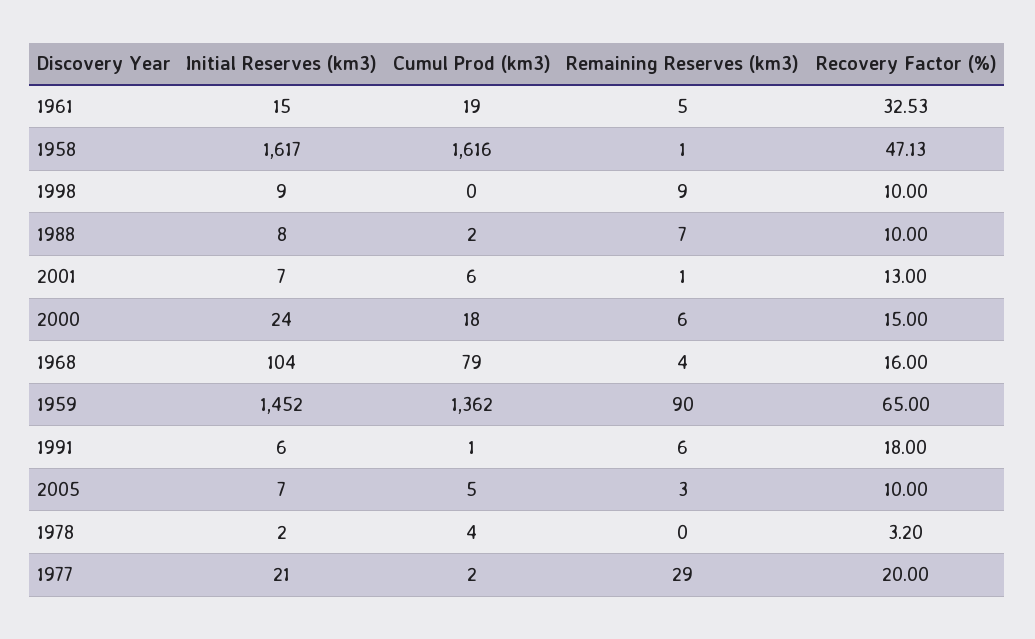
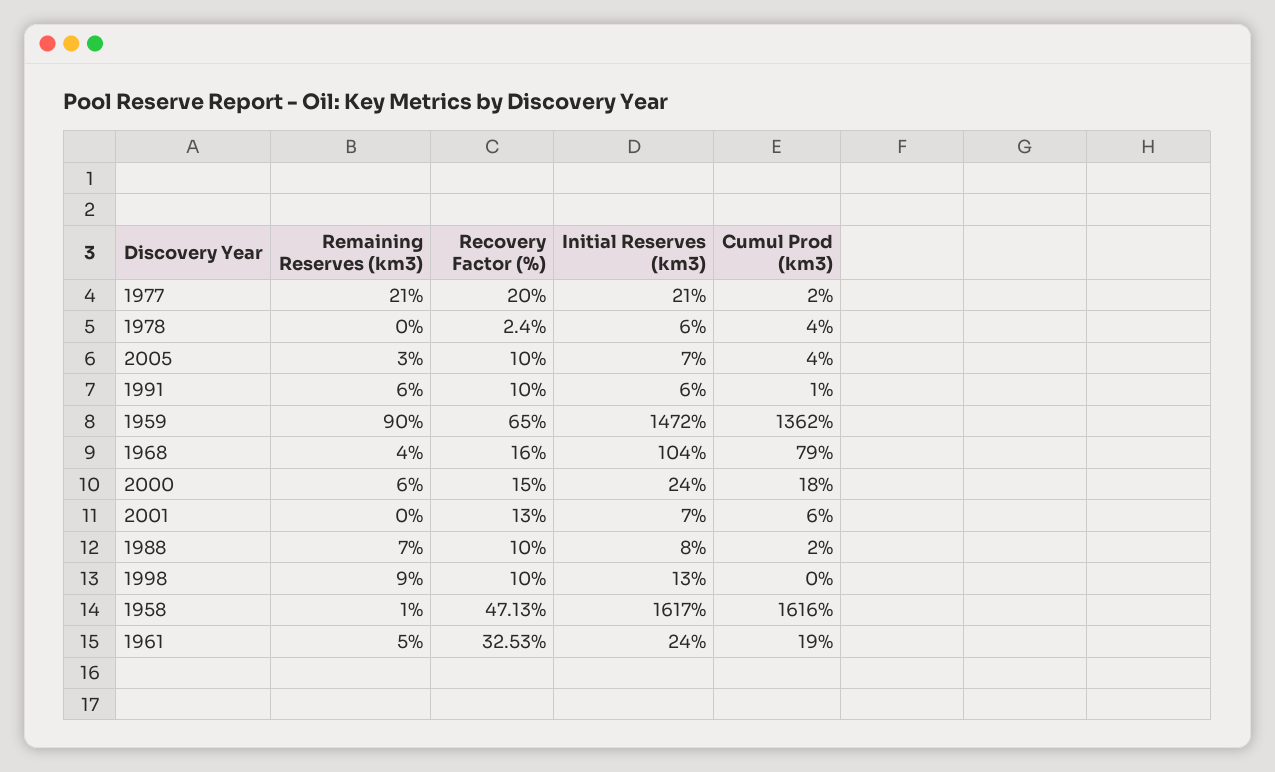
Initial Reserves (km3), 1961: 15 -> 24
Initial Reserves (km3), 1998: 9 -> 13
Remaining Reserves (km3), 2001: 1 -> 0
Initial Reserves (km3), 1959: 1452 -> 1472
Recovery Factor (%), 1991: 18 -> 10
Cumul Prod (km3), 2005: 5 -> 4
Initial Reserves (km3), 1978: 2 -> 6
Recovery Factor (%), 1978: 3.2 -> 2.4
Remaining Reserves (km3), 1977: 29 -> 21

